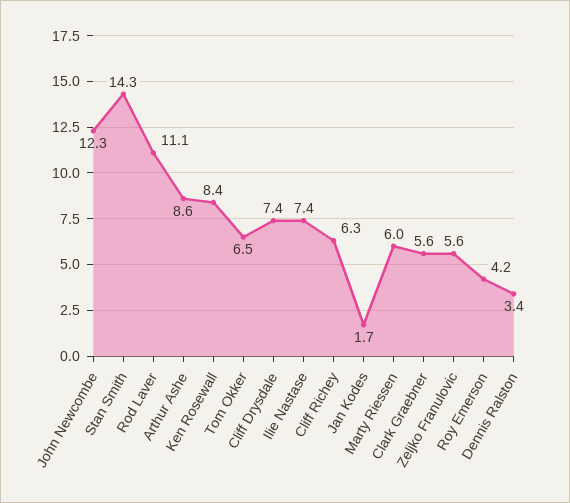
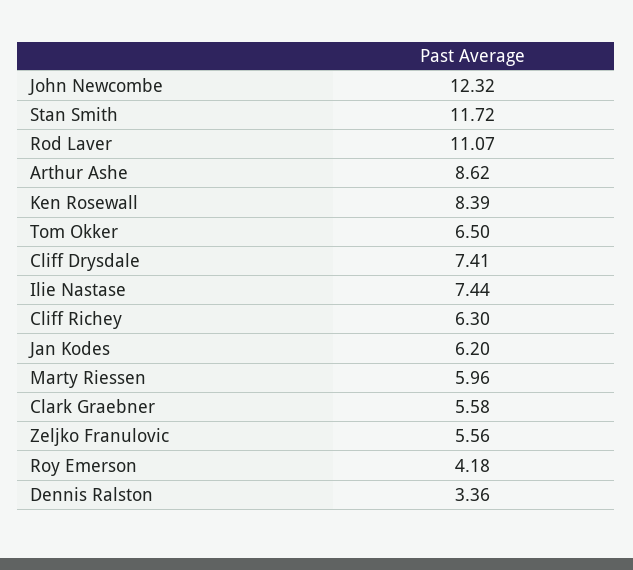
Stan Smith: 14.3 -> 11.72
Jan Kodes: 1.7 -> 6.2

